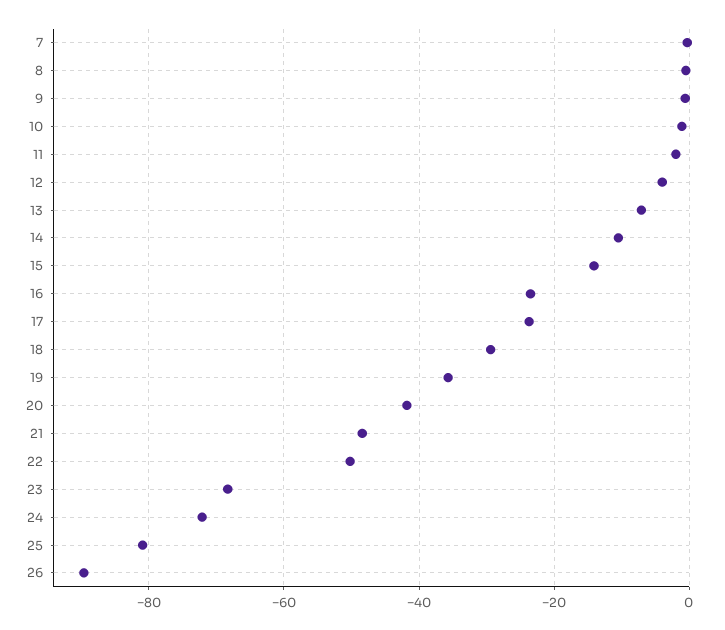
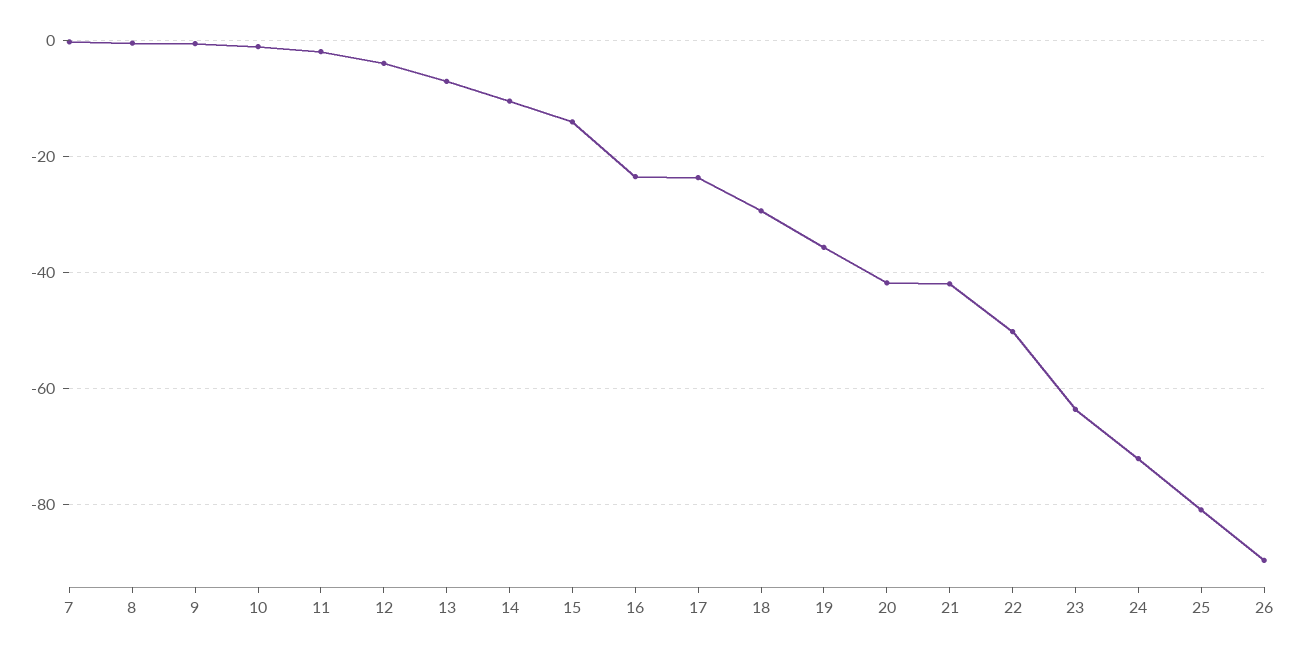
21: -48 -> -42
23: -68 -> -64

